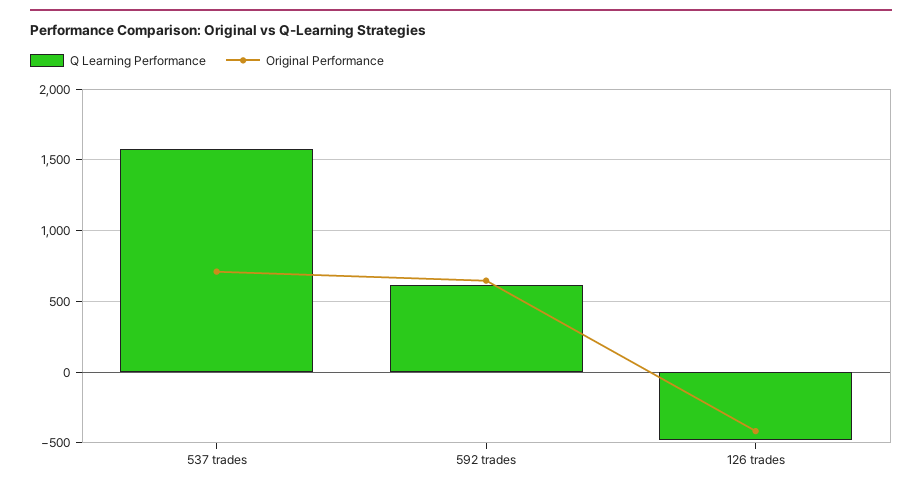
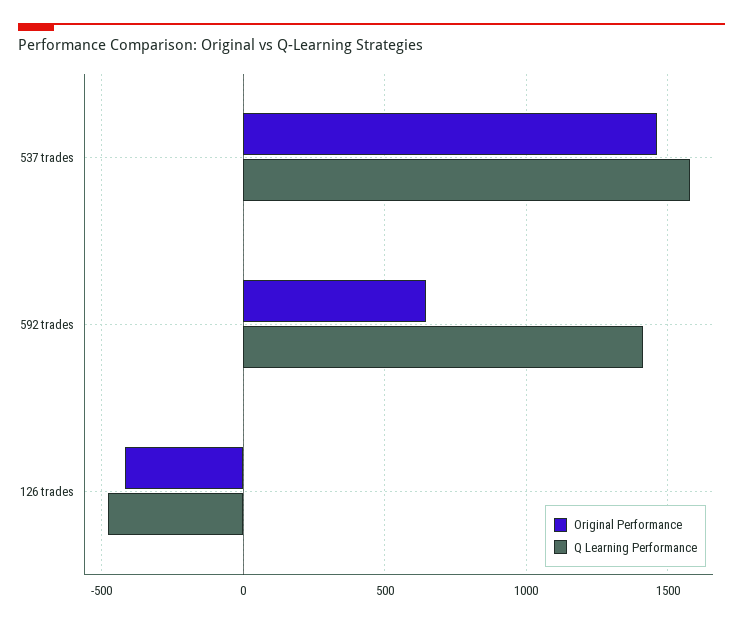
Original Performance, 537 trades: 700 -> 1450
Q Learning Performance, 592 trades: 600 -> 1400

